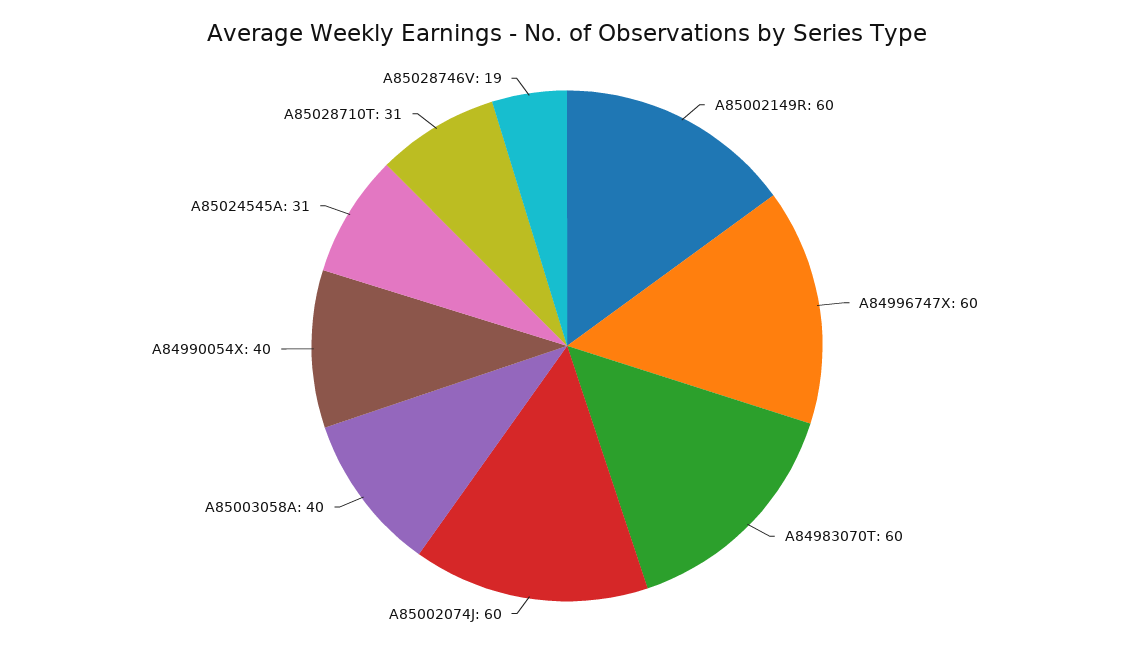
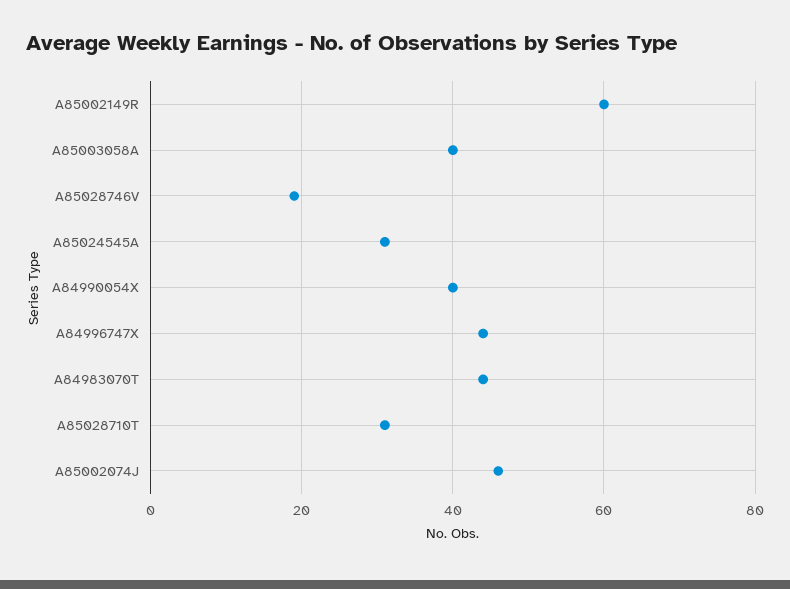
A84996747X: 60 -> 45
A84983070T: 60 -> 45
A85002074J: 60 -> 45

